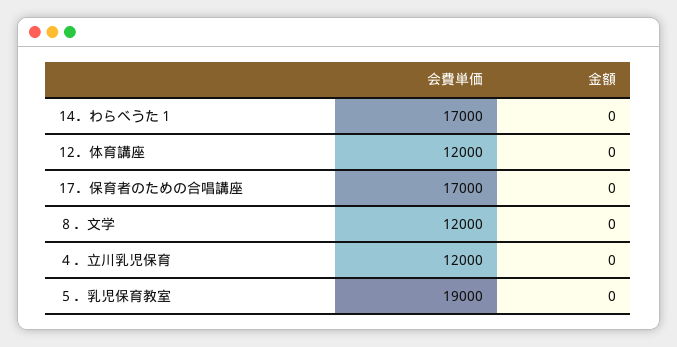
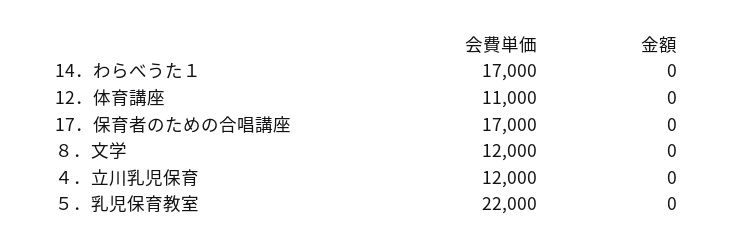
会費単価, 12．体育講座: 12000 -> 11000
会費単価, ５．乳児保育教室: 19000 -> 22000

